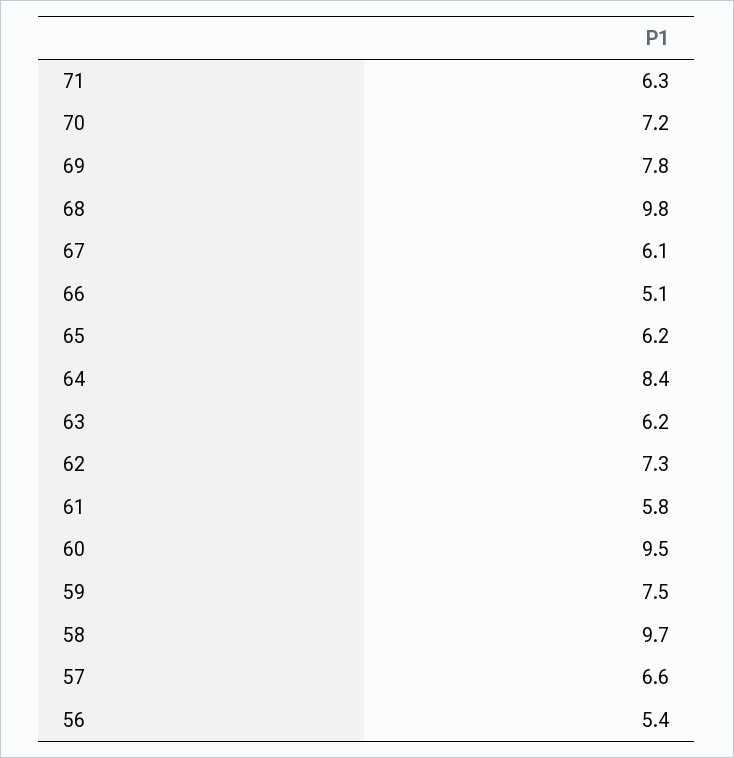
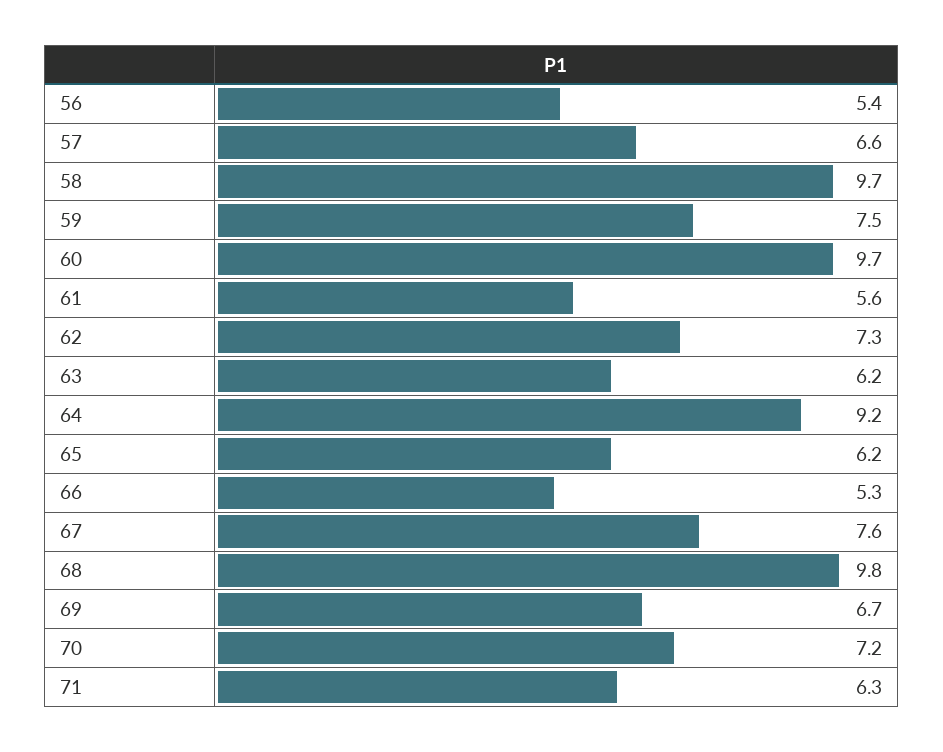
69: 7.8 -> 6.7
67: 6.1 -> 7.6
66: 5.1 -> 5.3
64: 8.4 -> 9.2
61: 5.8 -> 5.6
60: 9.5 -> 9.7

